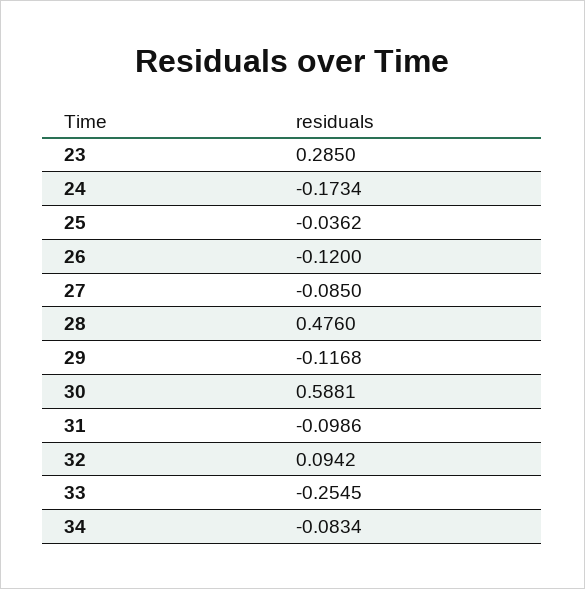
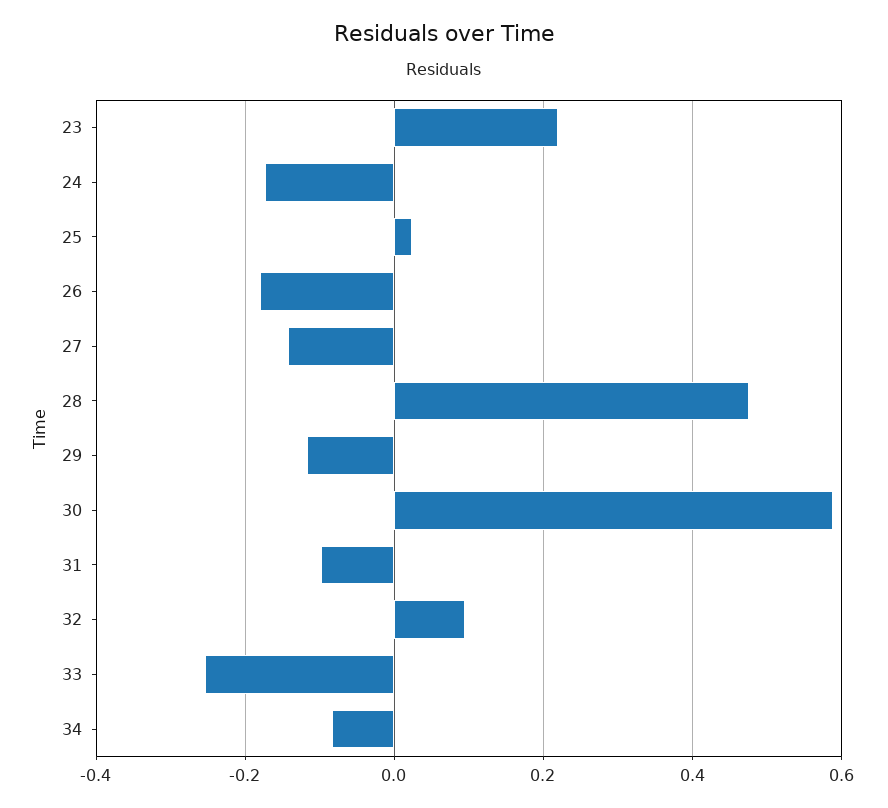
23: 0.285 -> 0.22
25: -0.0362 -> 0.02
26: -0.12 -> -0.18
27: -0.085 -> -0.14

